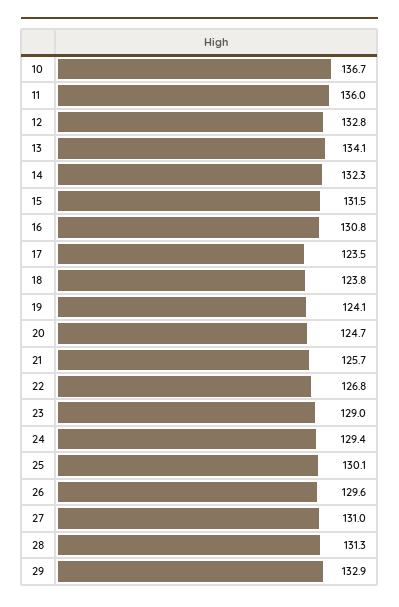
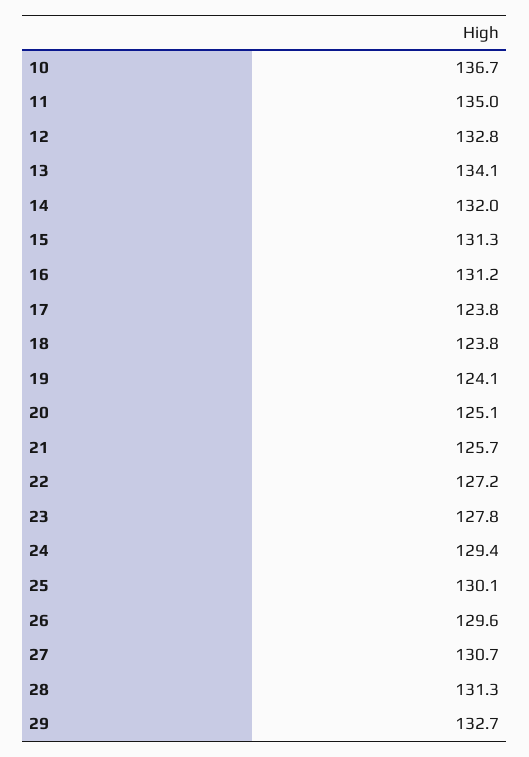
11: 136 -> 135
14: 132.3 -> 132
15: 131.5 -> 131.3
16: 130.8 -> 131.2
17: 123.5 -> 123.8
20: 124.7 -> 125.1
22: 126.8 -> 127.2
23: 129 -> 127.8
27: 131 -> 130.7
29: 132.9 -> 132.7

